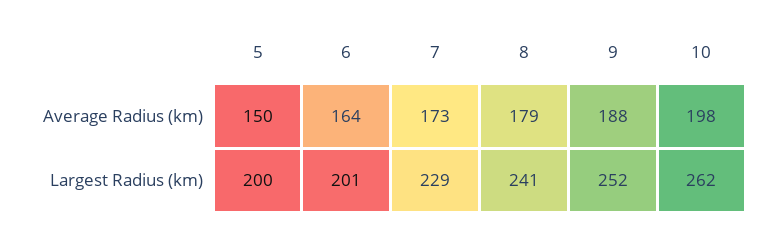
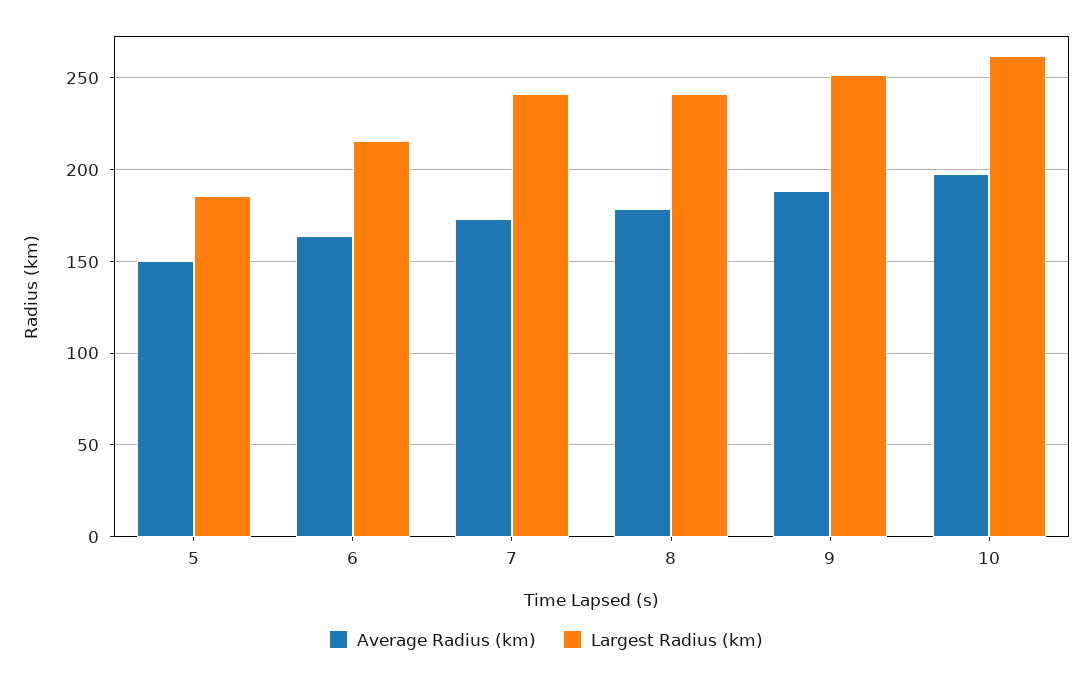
Largest Radius (km), 5: 200 -> 185
Largest Radius (km), 6: 201 -> 215
Largest Radius (km), 7: 229 -> 240

